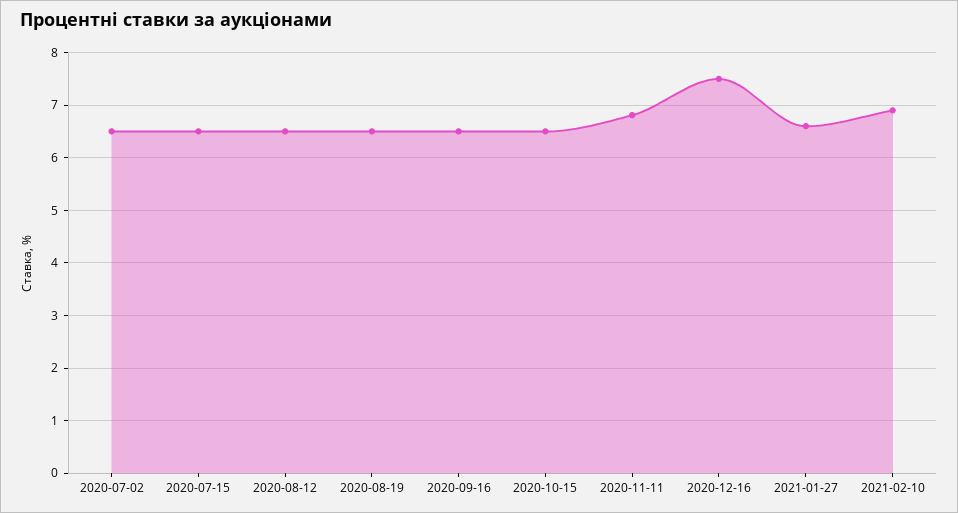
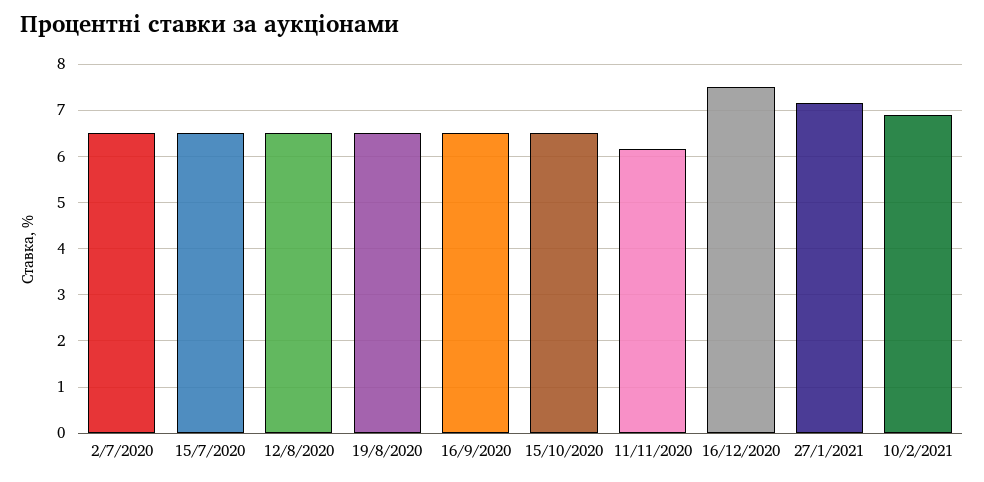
2020-11-11: 6.8 -> 6.2
2021-01-27: 6.6 -> 7.2

